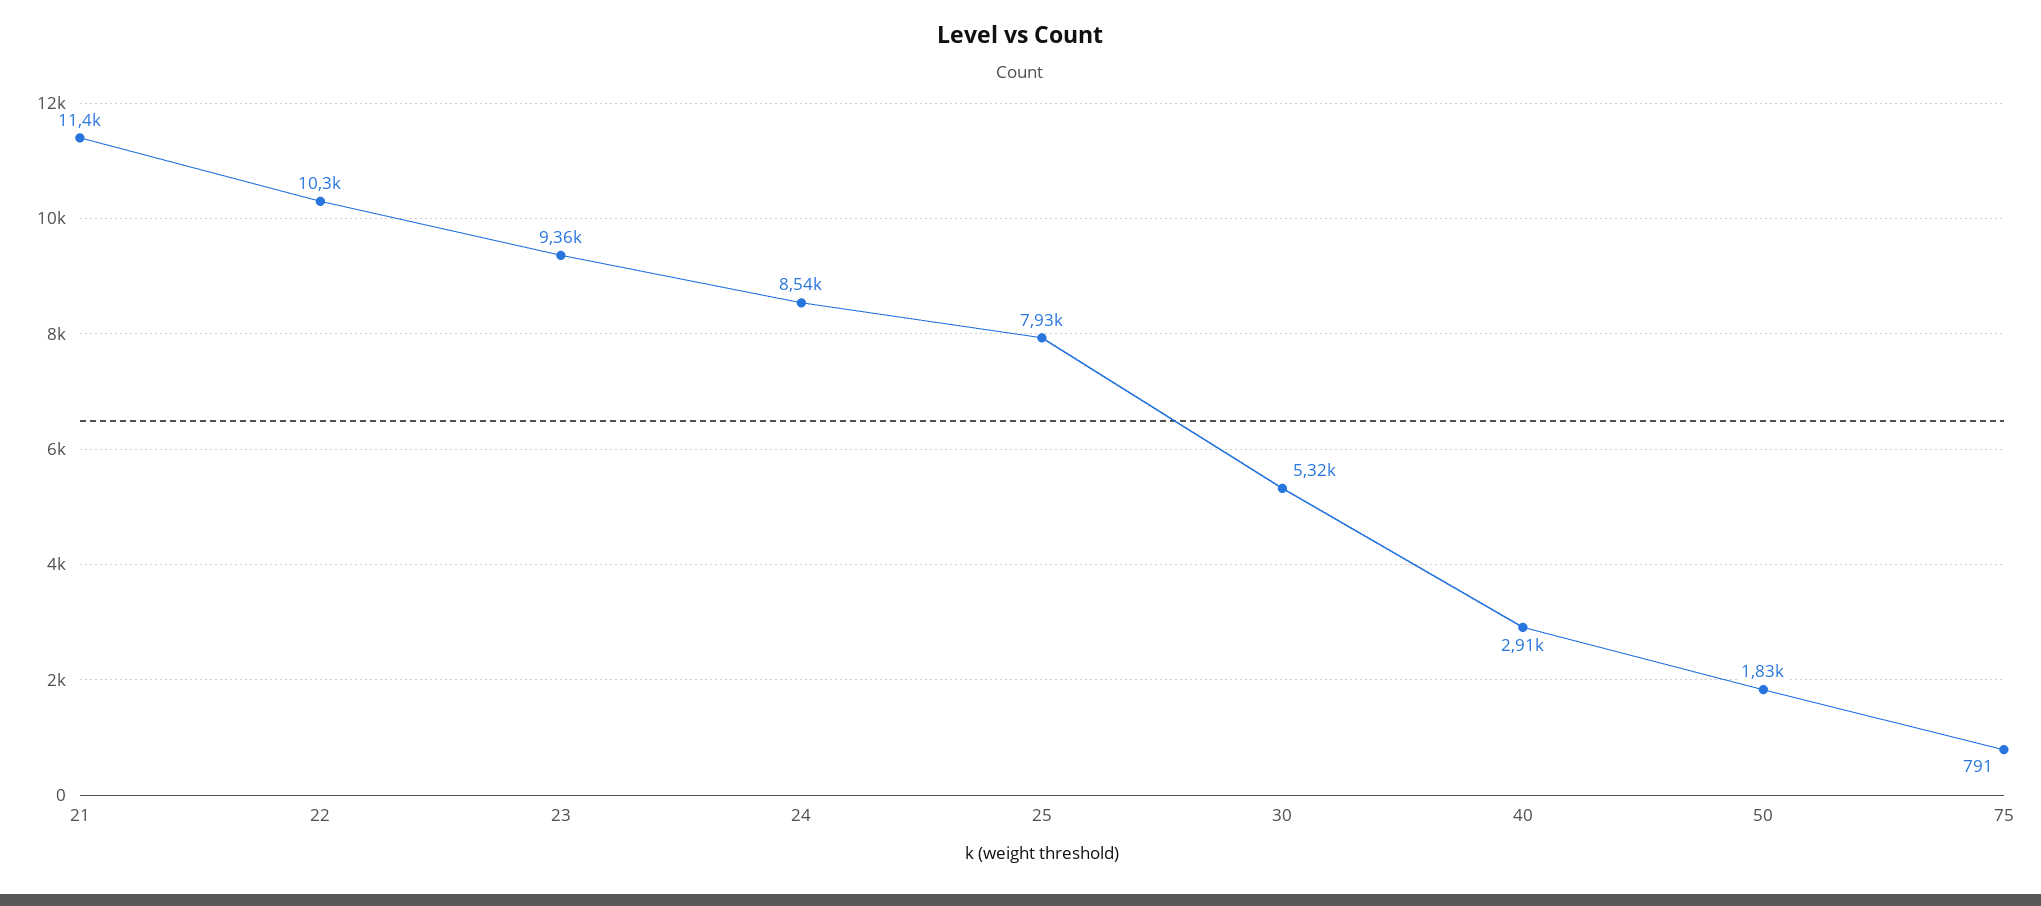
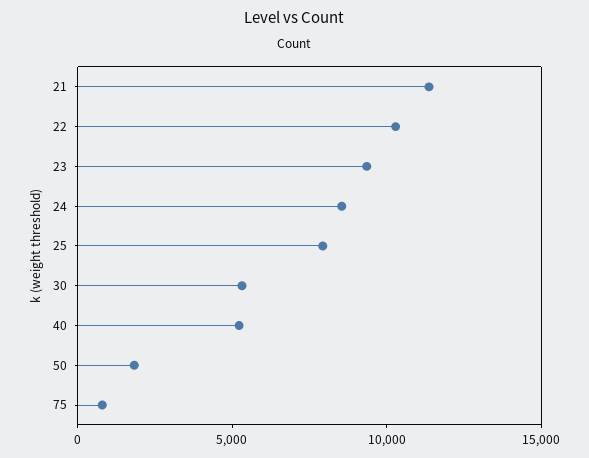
40: 2910 -> 5000

